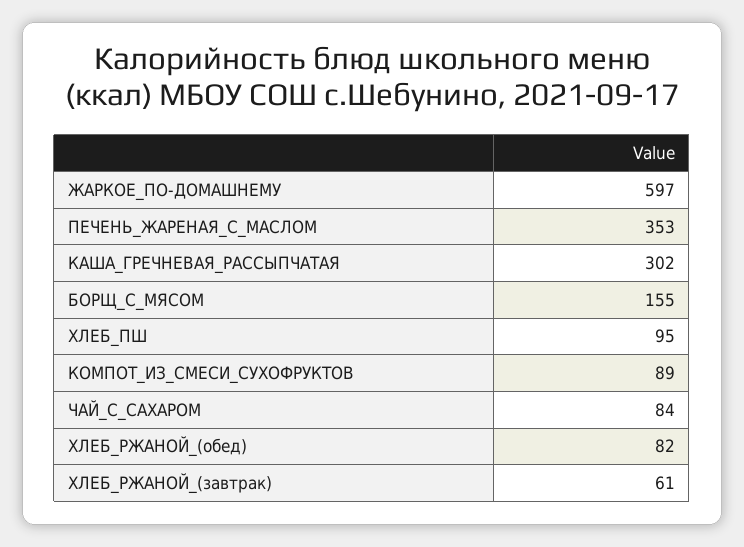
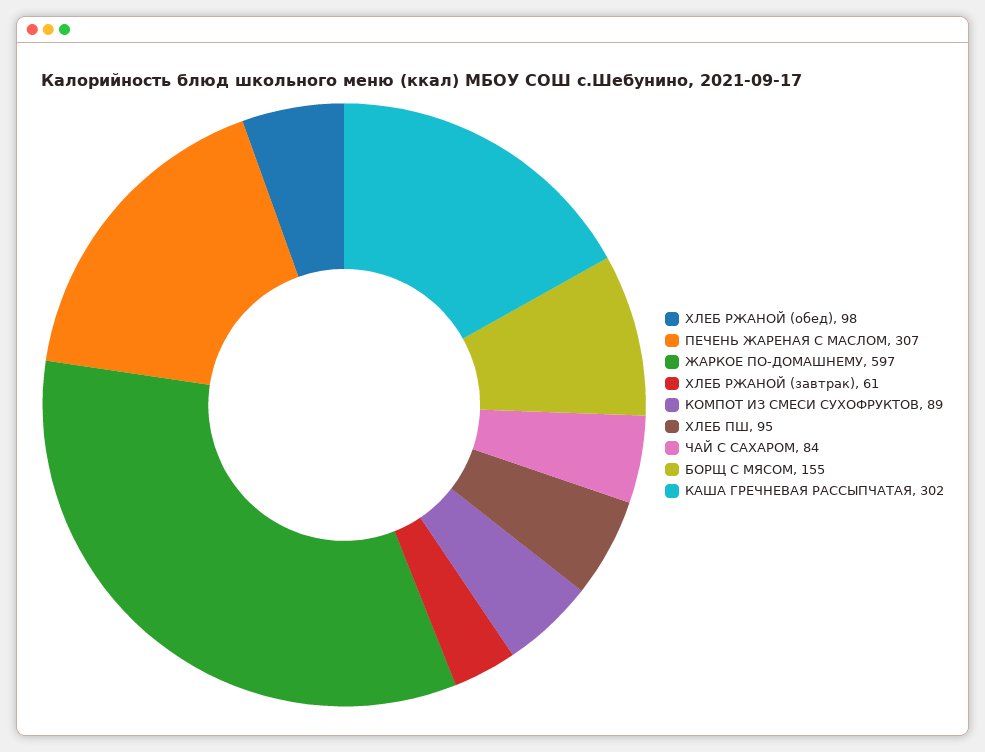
ПЕЧЕНЬ_ЖАРЕНАЯ_С_МАСЛОМ: 353 -> 307
ХЛЕБ_РЖАНОЙ_(обед): 82 -> 98

